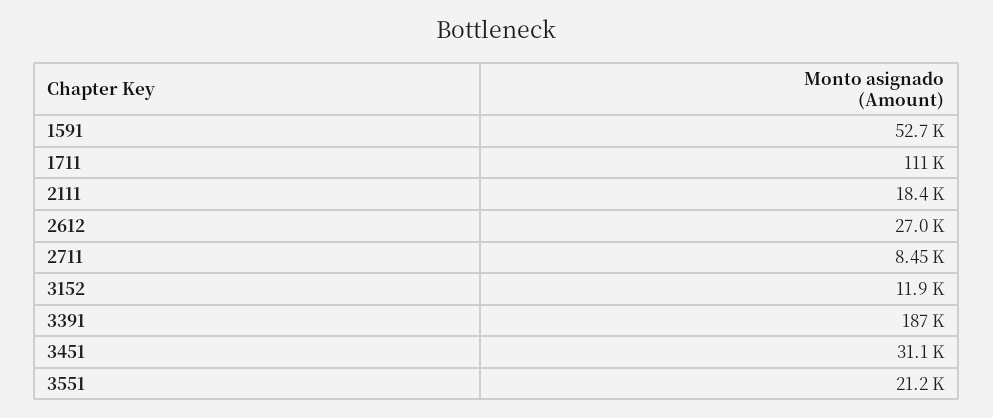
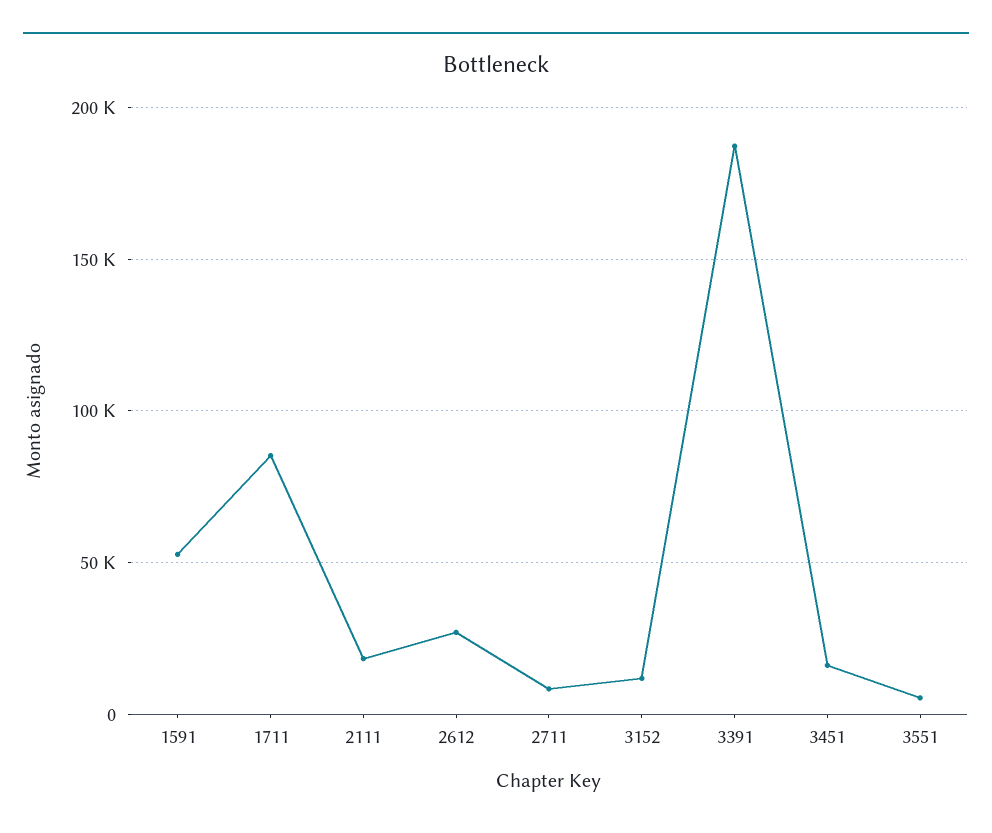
1711: 111000 -> 85000
3451: 31100 -> 15000
3551: 21200 -> 5000

